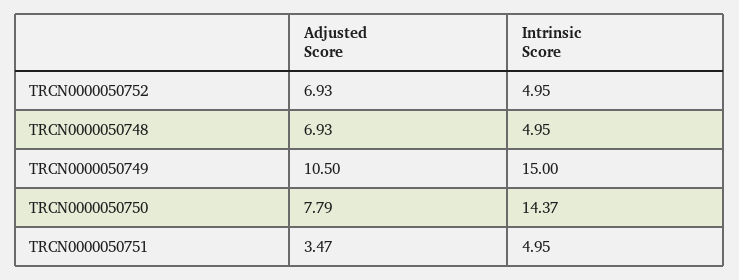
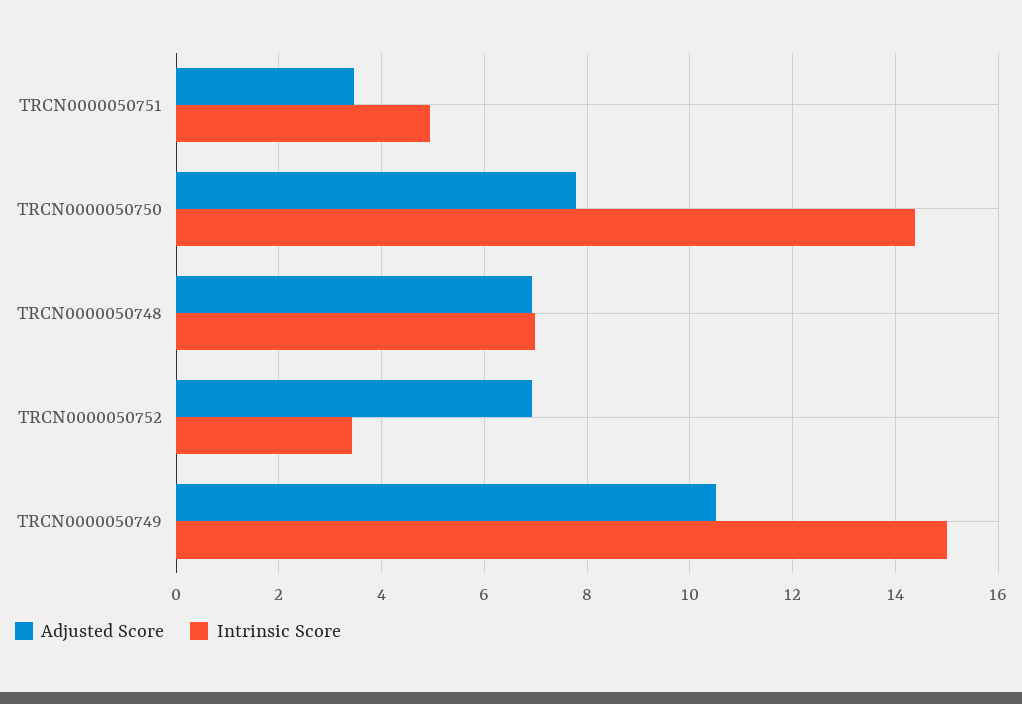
Intrinsic Score, TRCN0000050752: 4.95 -> 3.4
Intrinsic Score, TRCN0000050748: 4.95 -> 7

